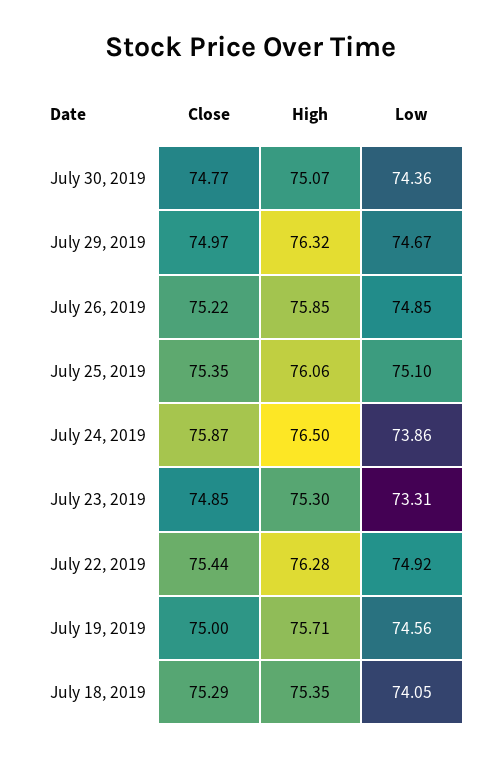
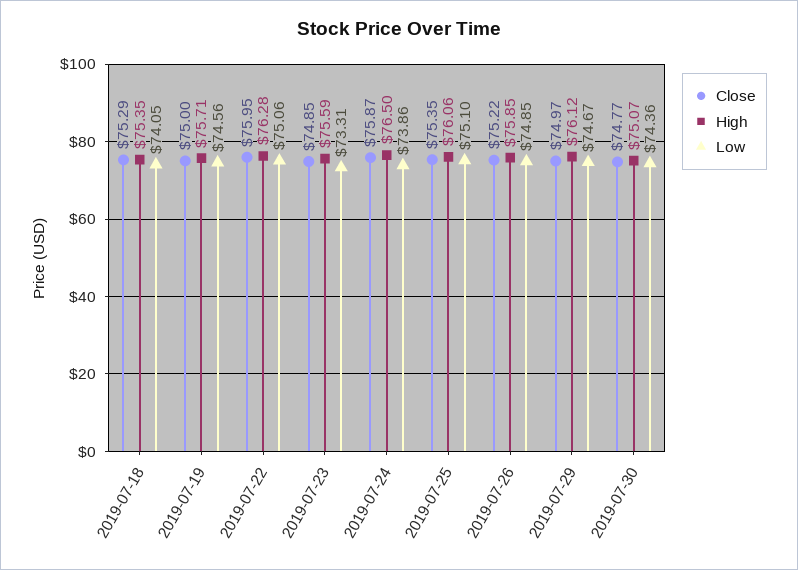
High, July 29, 2019: 76.32 -> 76.12
High, July 23, 2019: 75.3 -> 75.59
Close, July 22, 2019: 75.44 -> 75.95
Low, July 22, 2019: 74.92 -> 75.06

